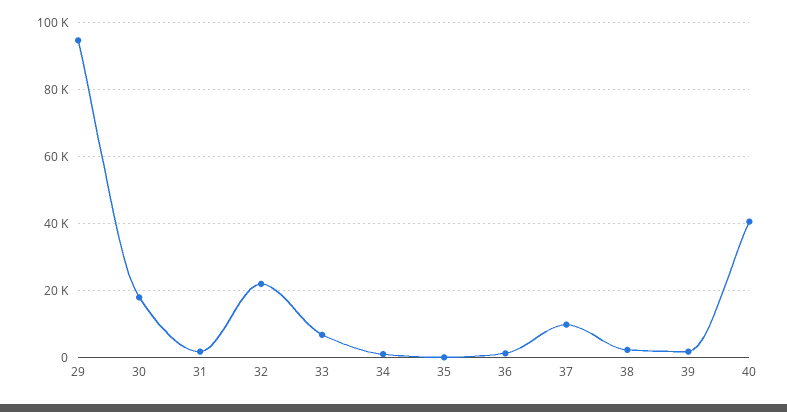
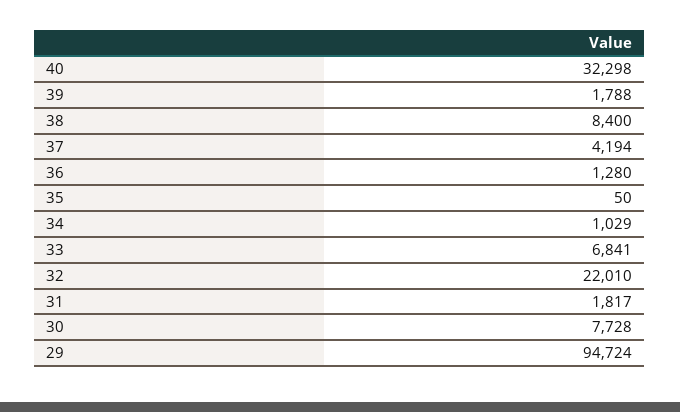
30: 18000 -> 7728
37: 10000 -> 4194
38: 2000 -> 8400
40: 40000 -> 32298

